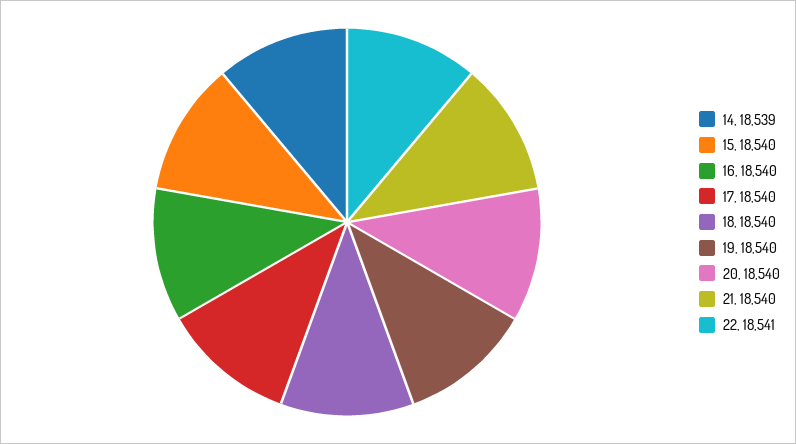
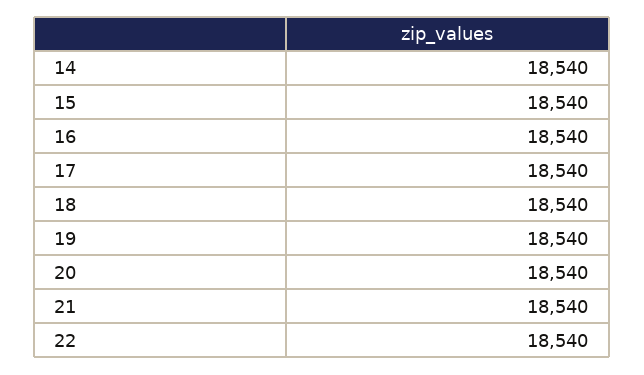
14: 18539 -> 18540
22: 18541 -> 18540

